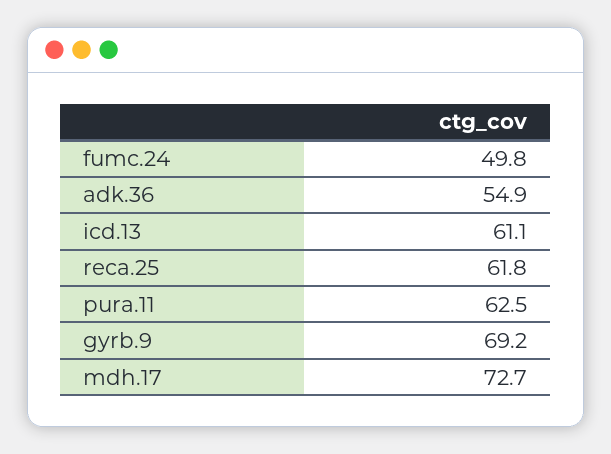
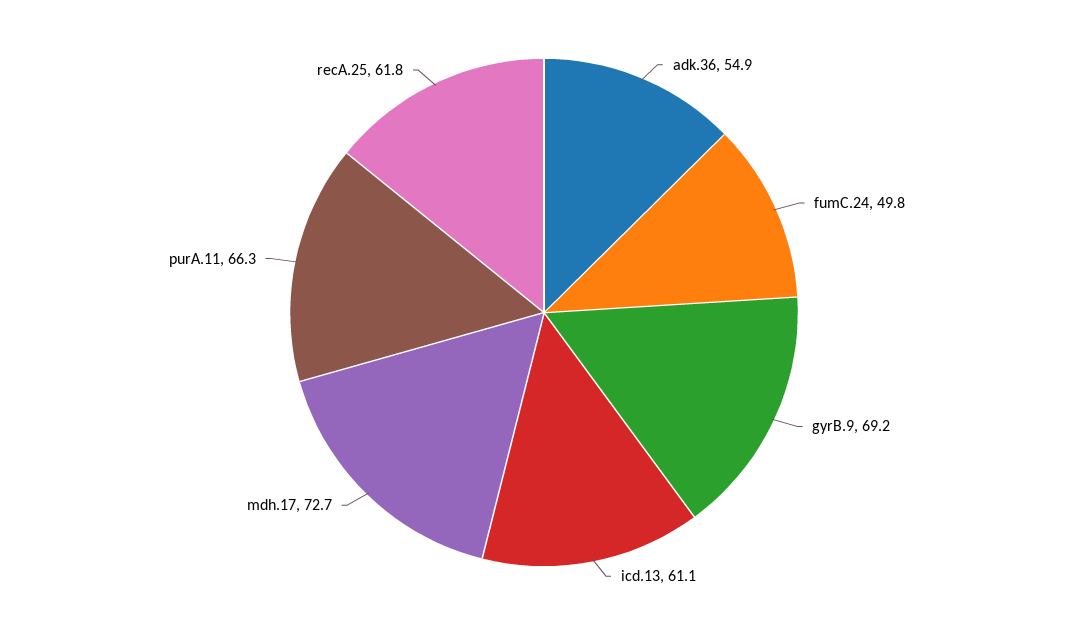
pura.11: 62.5 -> 66.3

